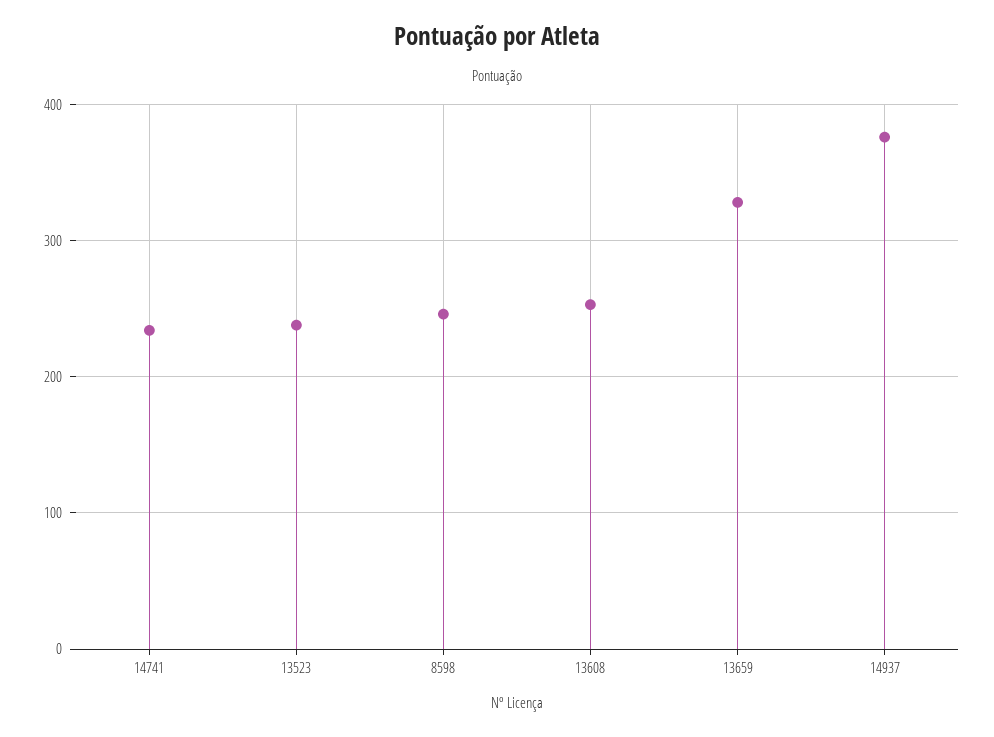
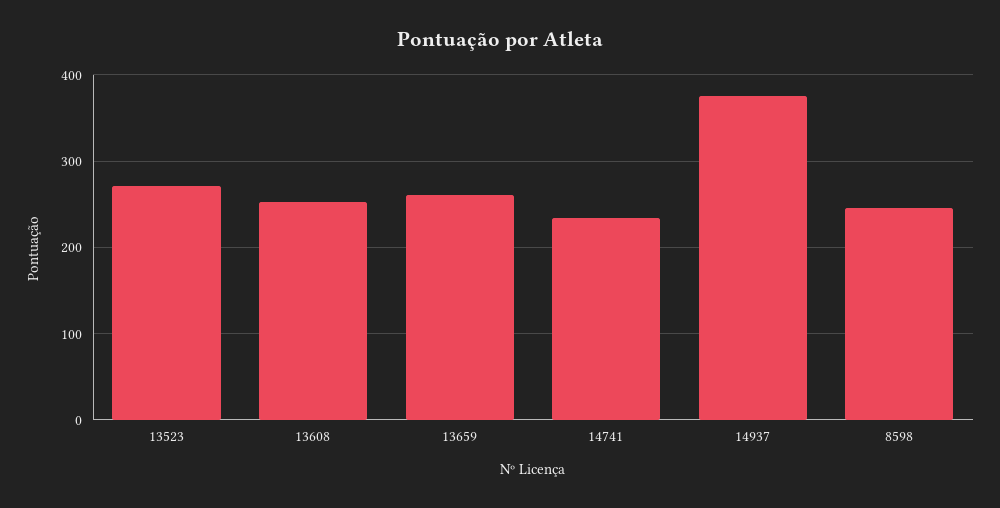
13523: 240 -> 270
13659: 330 -> 260

